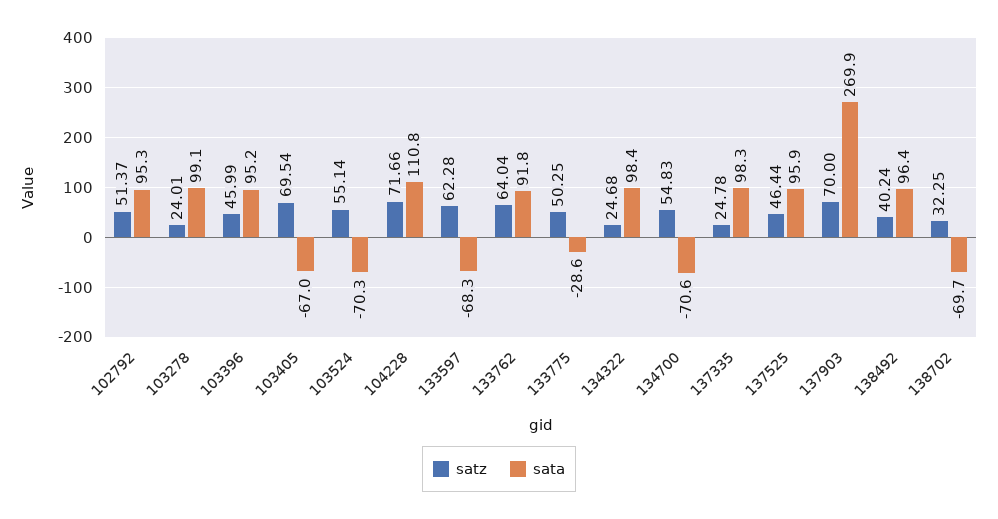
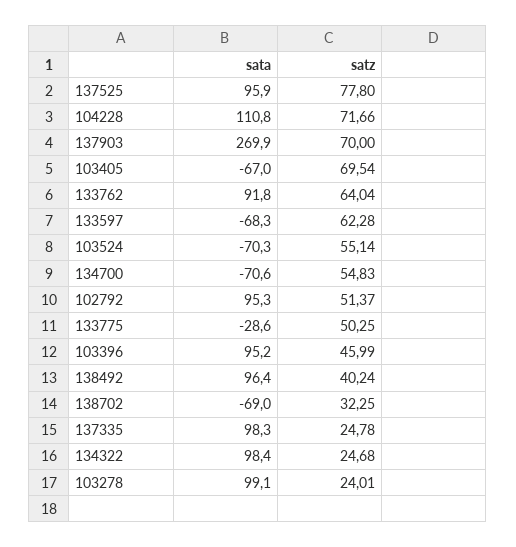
satz, 137525: 46.44 -> 77.8
sata, 138702: -69.7 -> -69

